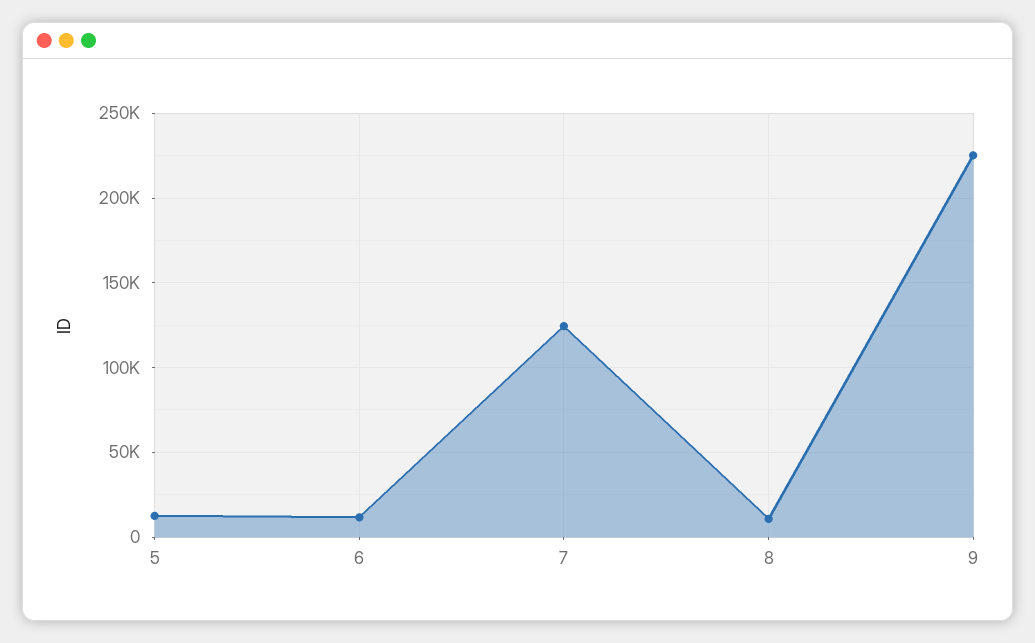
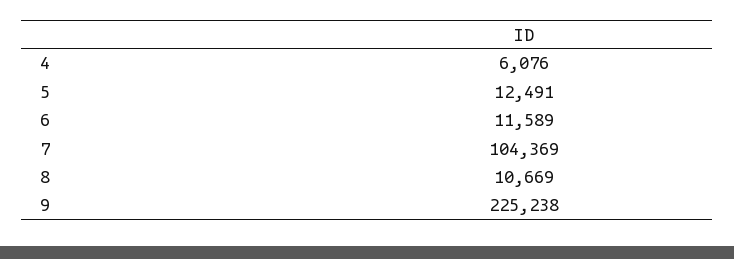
7: 125000 -> 104369
4: none -> 6076

